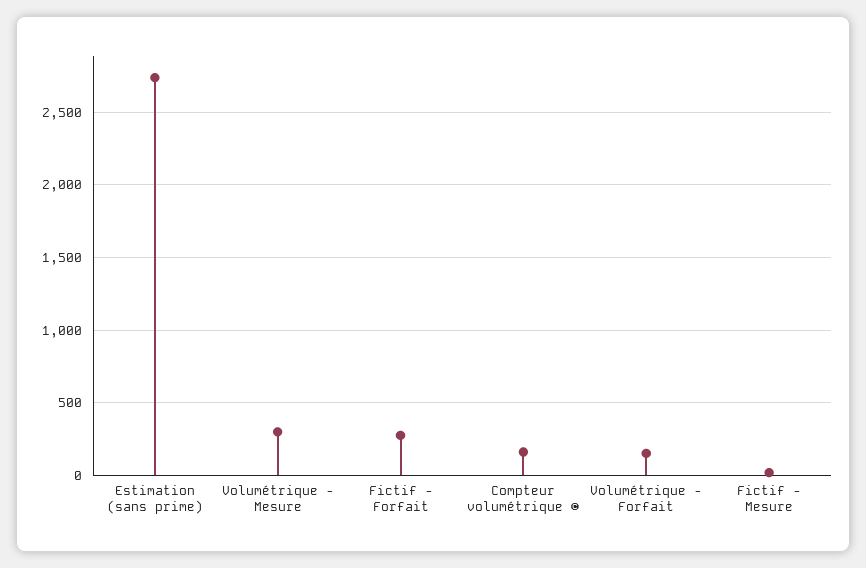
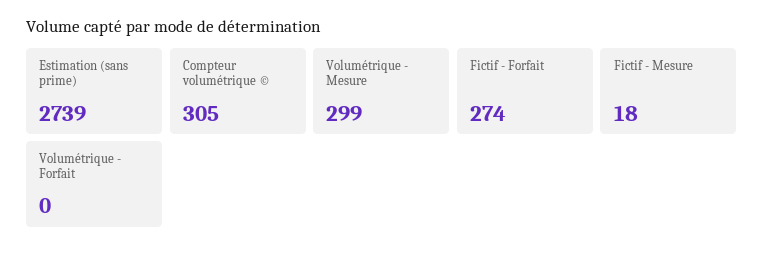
Compteur volumétrique ©: 150 -> 305
Volumétrique - Forfait: 150 -> 0

